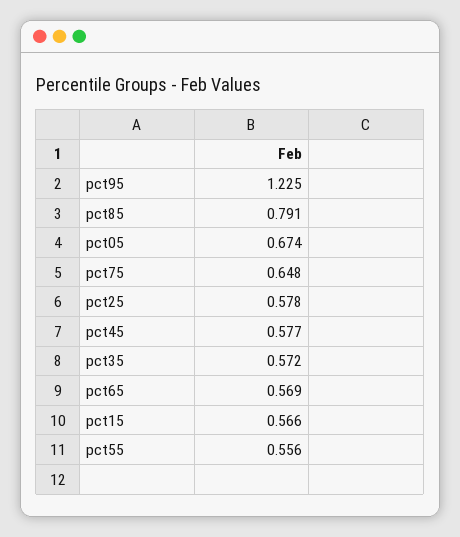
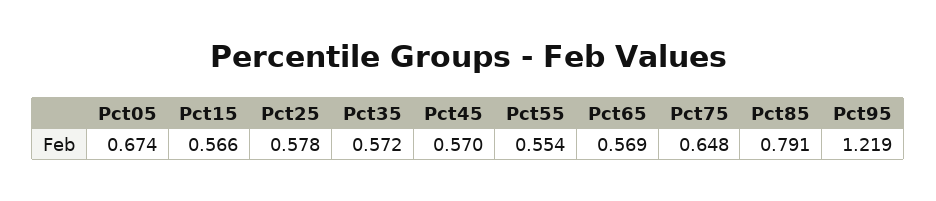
pct95: 1.225 -> 1.219
pct45: 0.577 -> 0.57
pct55: 0.556 -> 0.554

